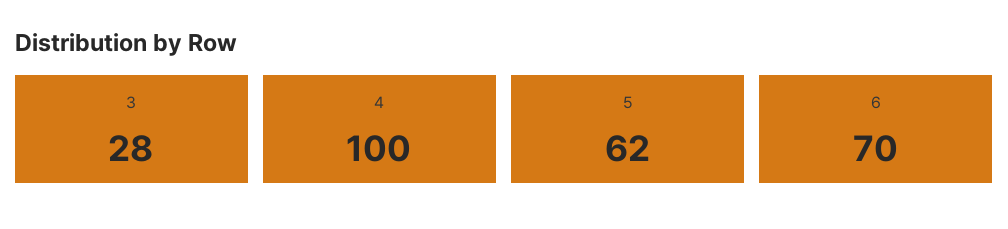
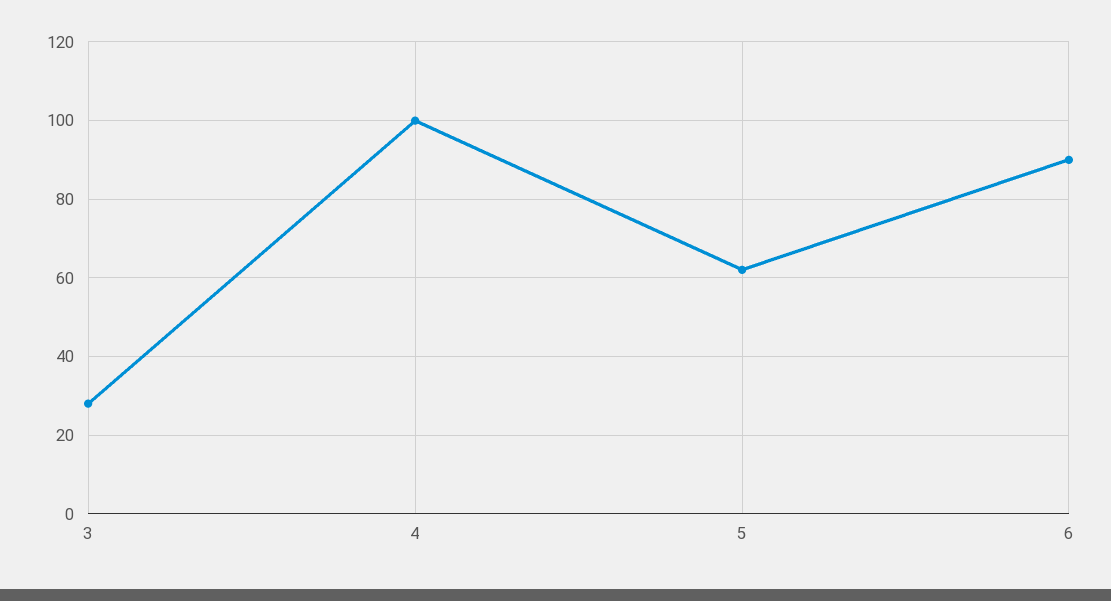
6: 70 -> 90

